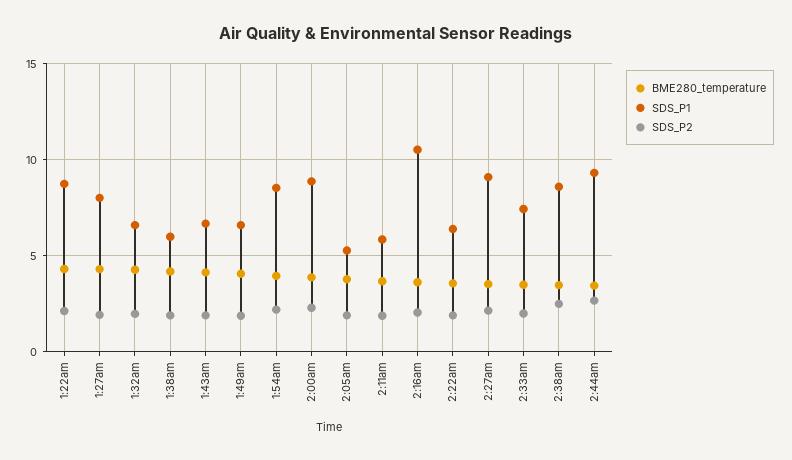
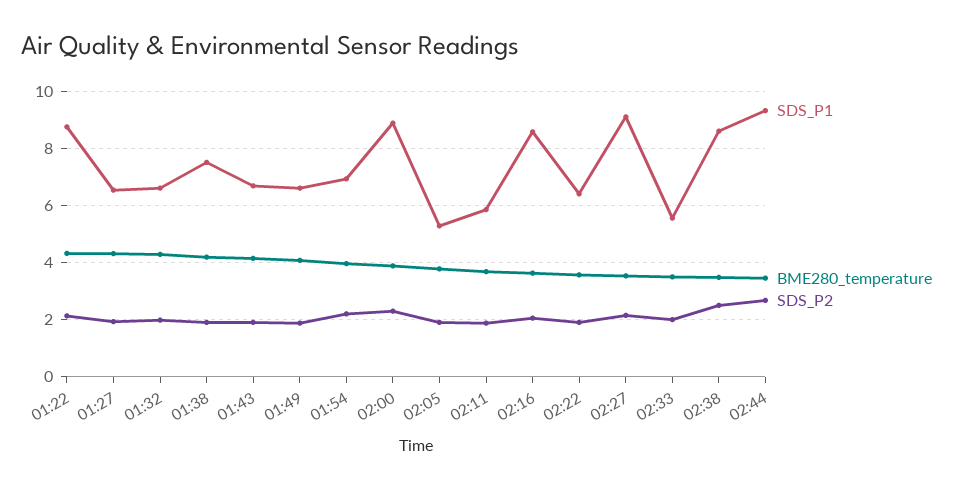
SDS_P1, 1:27am: 8 -> 6.5
SDS_P1, 1:38am: 6 -> 7.5
SDS_P1, 1:54am: 8.5 -> 7
SDS_P1, 2:16am: 10.5 -> 8.5
SDS_P1, 2:33am: 7.5 -> 5.5

